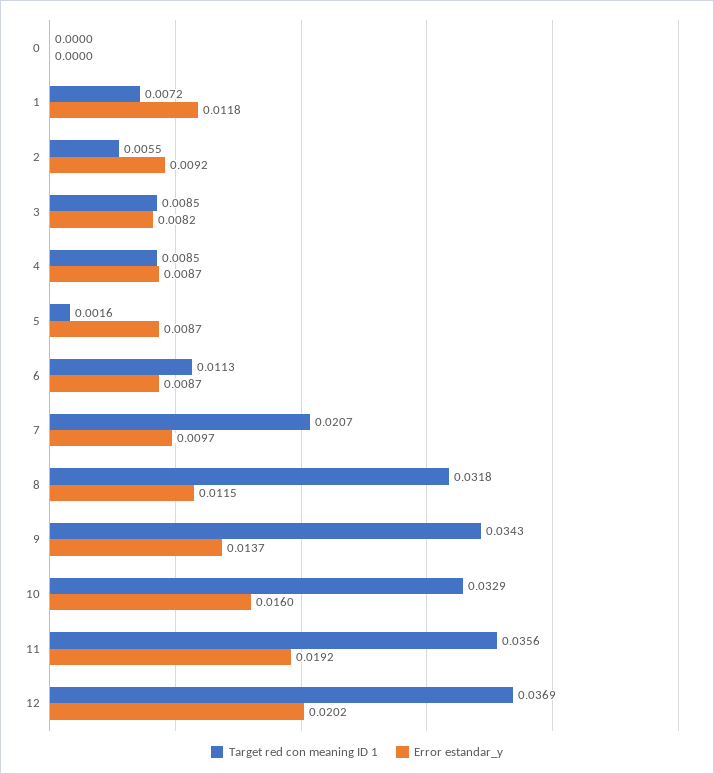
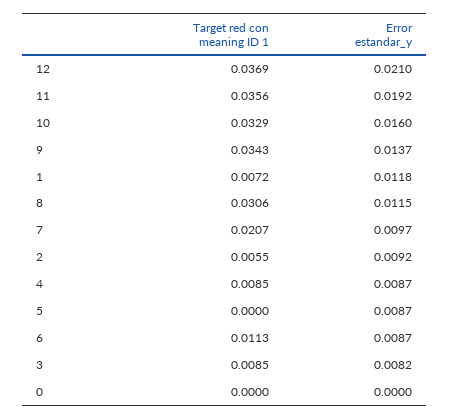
Target red con meaning ID 1, 5: 0.0016 -> 0
Target red con meaning ID 1, 8: 0.0318 -> 0.0306
Error estandar_y, 12: 0.0202 -> 0.021

